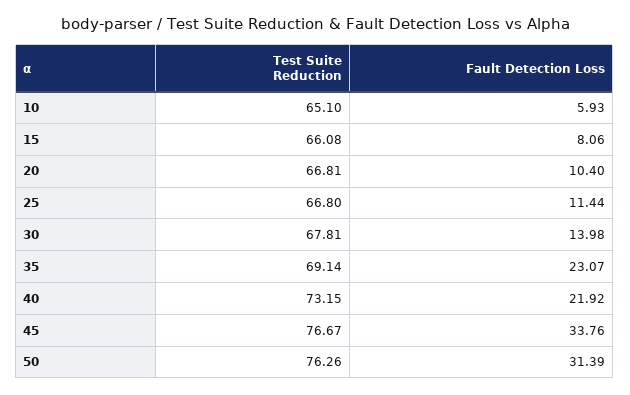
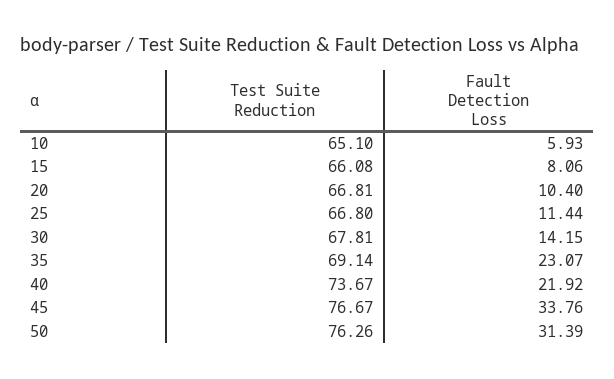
Fault Detection Loss, 30: 13.98 -> 14.15
Test Suite Reduction, 40: 73.15 -> 73.67

